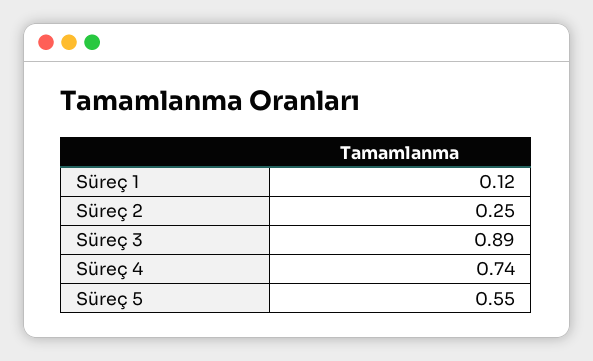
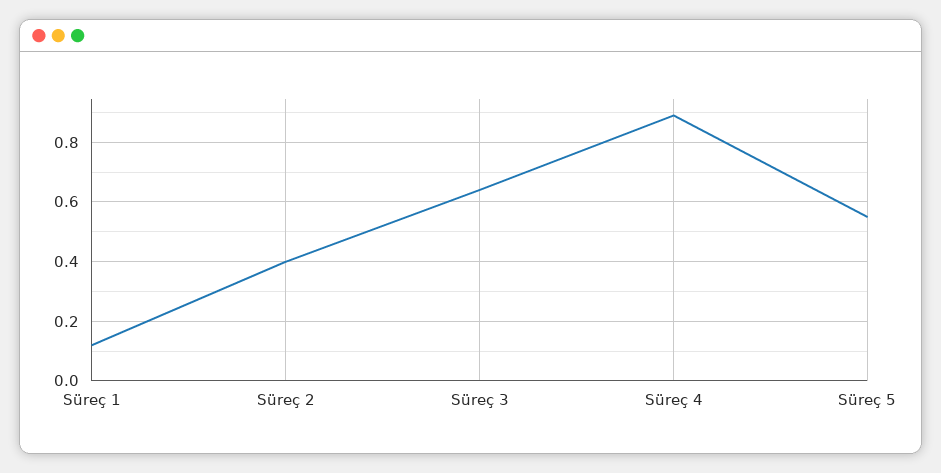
Süreç 2: 0.25 -> 0.4
Süreç 3: 0.89 -> 0.65
Süreç 4: 0.74 -> 0.9

